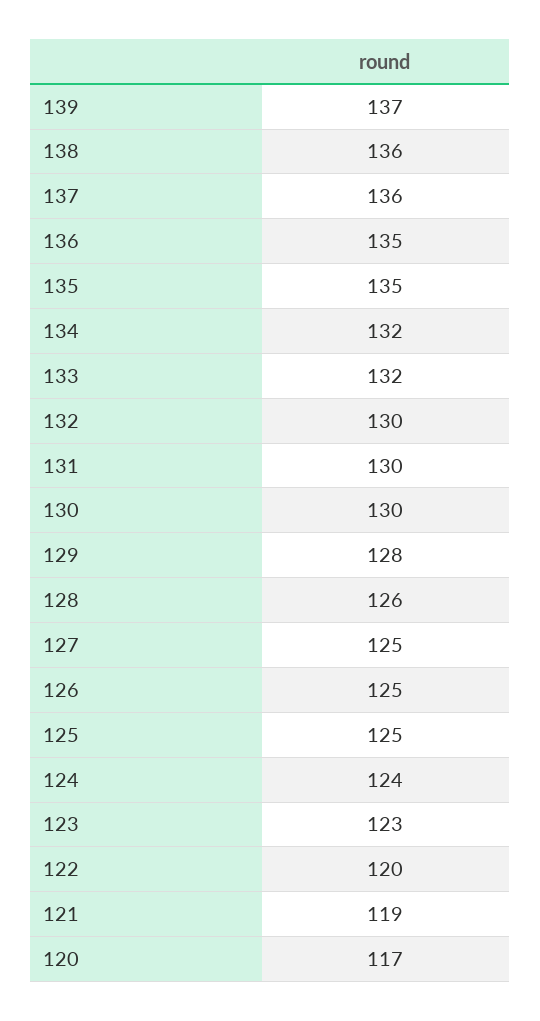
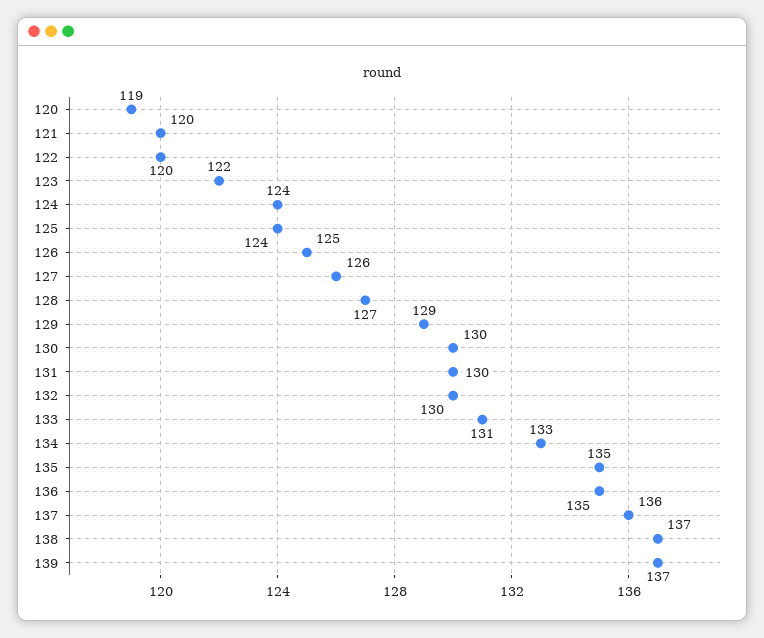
138: 136 -> 137
134: 132 -> 133
133: 132 -> 131
129: 128 -> 129
128: 126 -> 127
127: 125 -> 126
125: 125 -> 124
123: 123 -> 122
121: 119 -> 120
120: 117 -> 119

